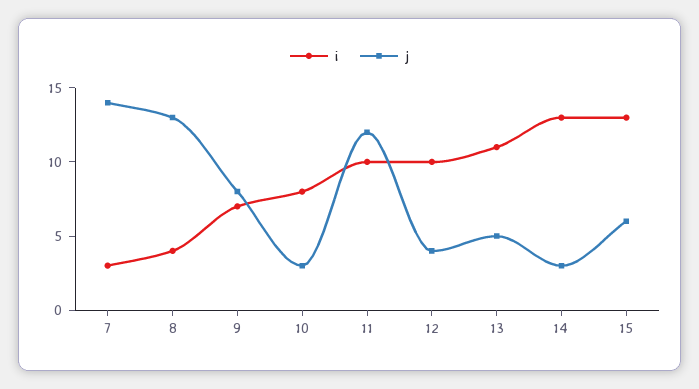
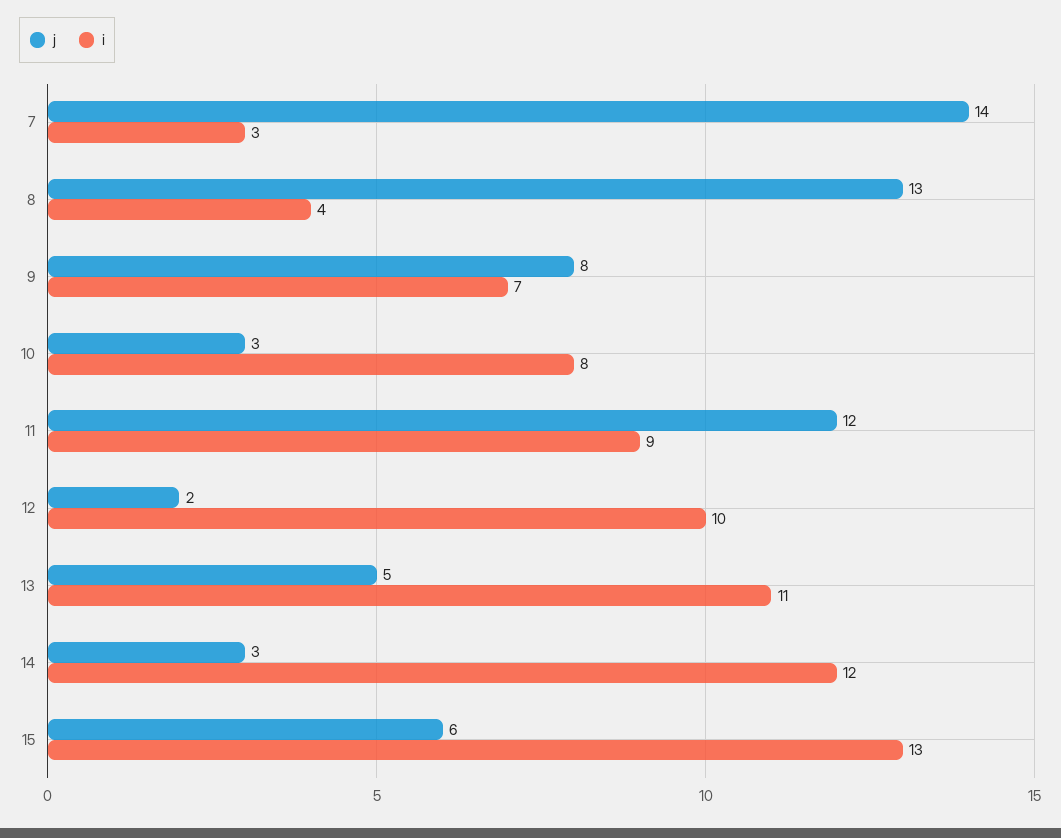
i, 11: 10 -> 9
j, 12: 4 -> 2
i, 14: 13 -> 12

